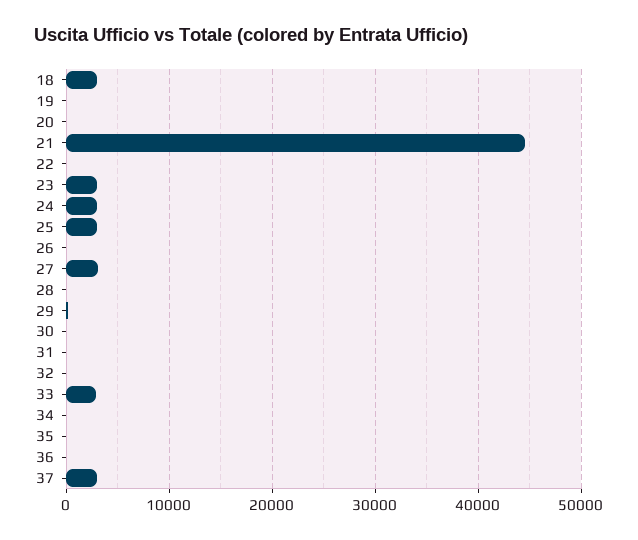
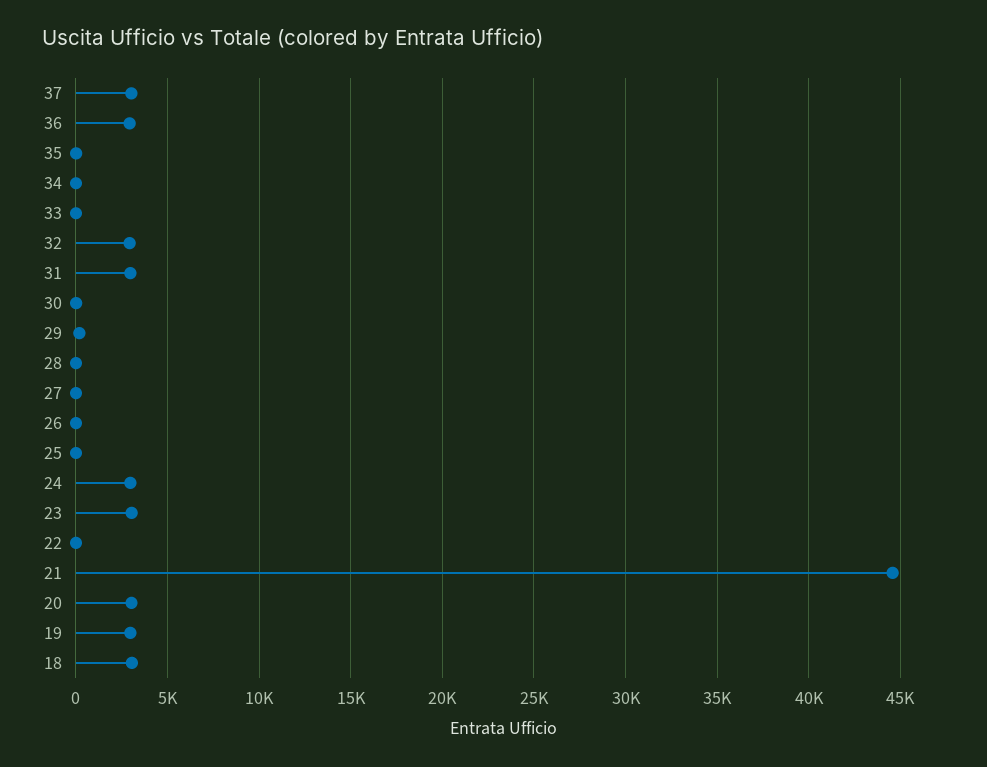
19: 0 -> 3000
20: 0 -> 3000
25: 3000 -> 0
27: 3000 -> 0
31: 0 -> 3000
32: 0 -> 3000
33: 3000 -> 0
36: 0 -> 3000

